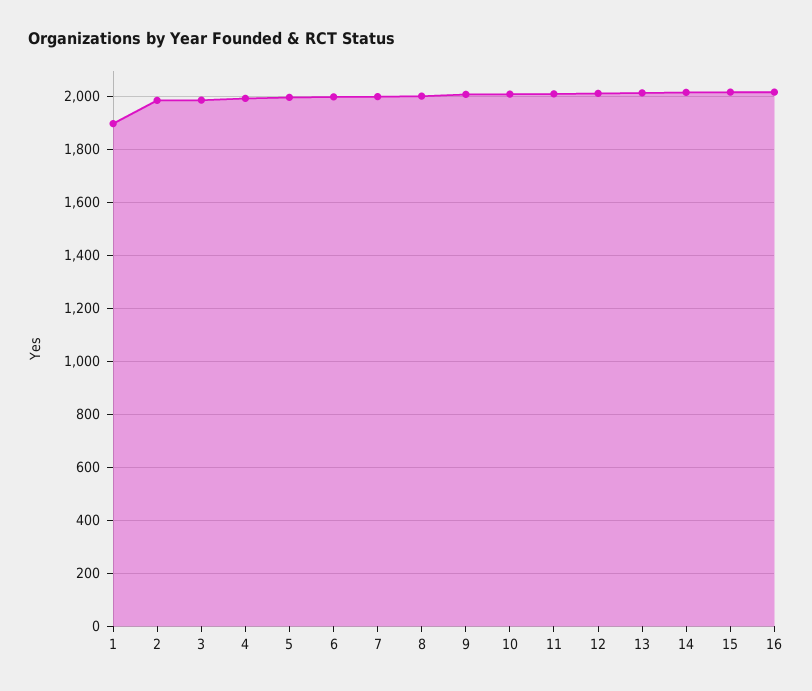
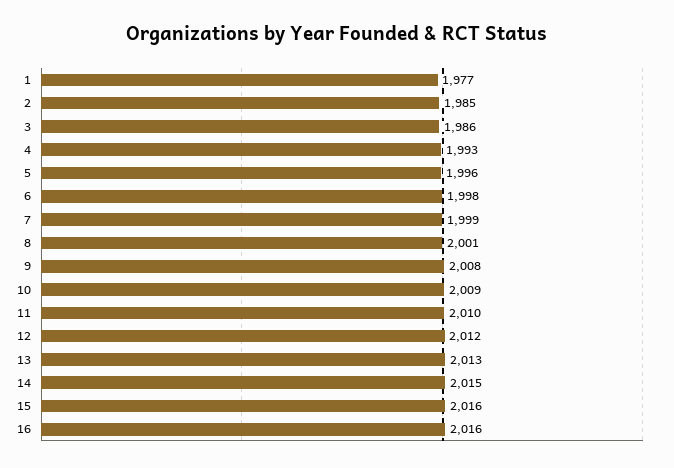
1: 1900 -> 1977

